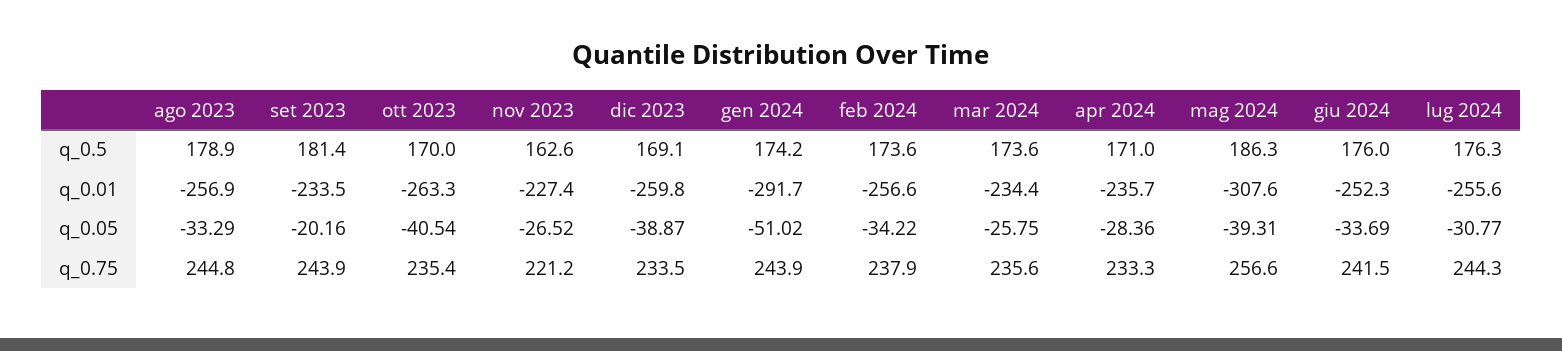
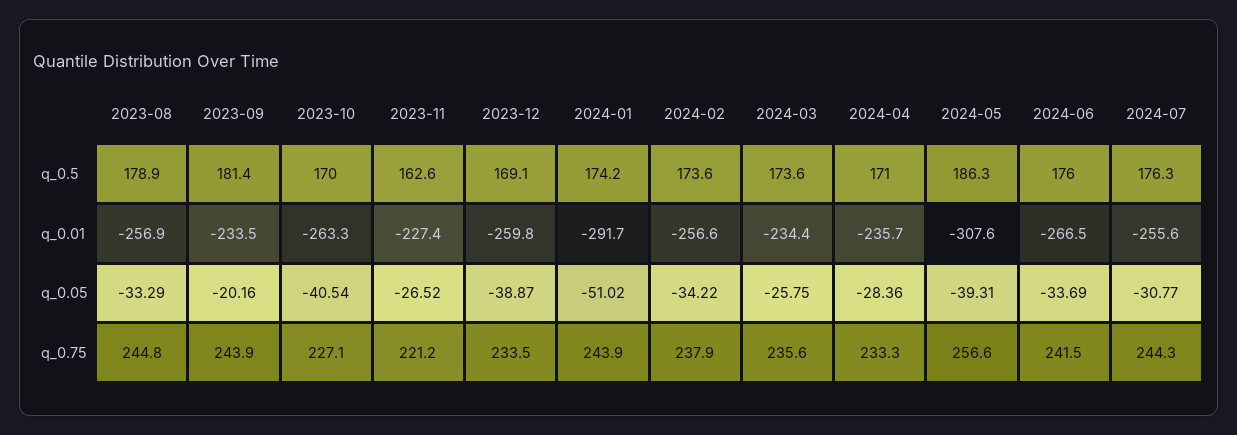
giu 2024, q_0.01: -252.3 -> -266.5
ott 2023, q_0.75: 235.4 -> 227.1

